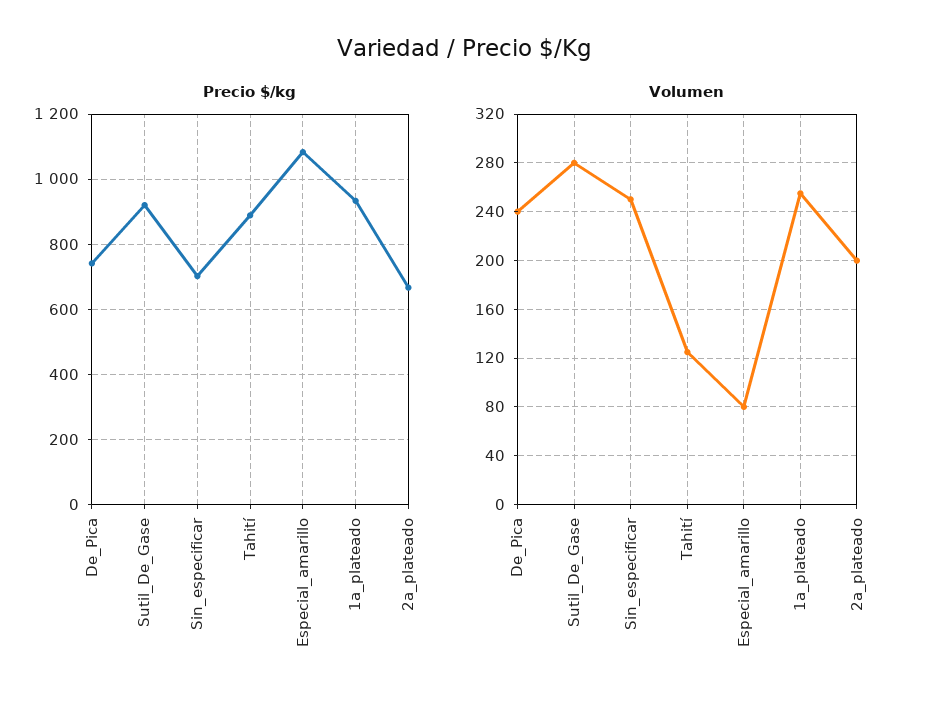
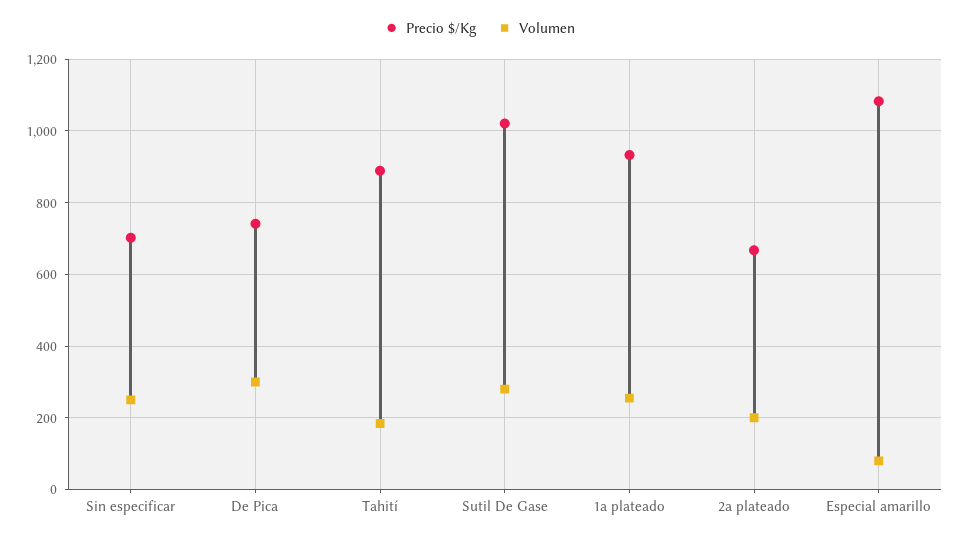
Precio $/kg, Sutil_De_Gase: 920 -> 1020
Volumen, De_Pica: 240 -> 300
Volumen, Tahití: 125 -> 180

